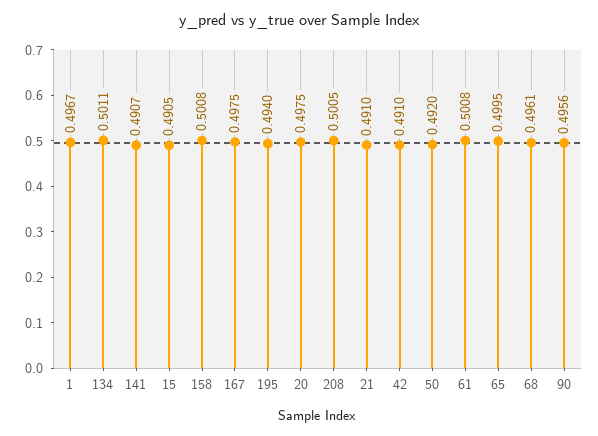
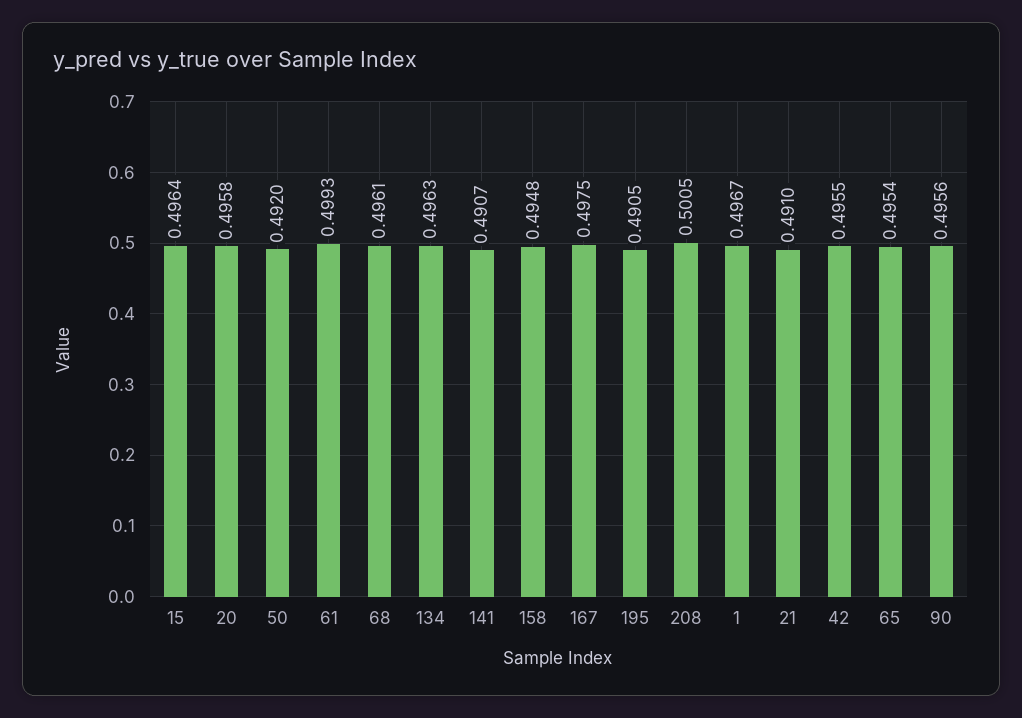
134: 0.5011 -> 0.4963
15: 0.4905 -> 0.4964
158: 0.5008 -> 0.4948
195: 0.494 -> 0.4905
20: 0.4975 -> 0.4958
42: 0.491 -> 0.4955
61: 0.5008 -> 0.4993
65: 0.4995 -> 0.4954

